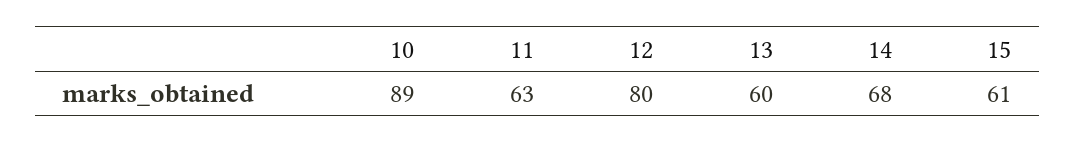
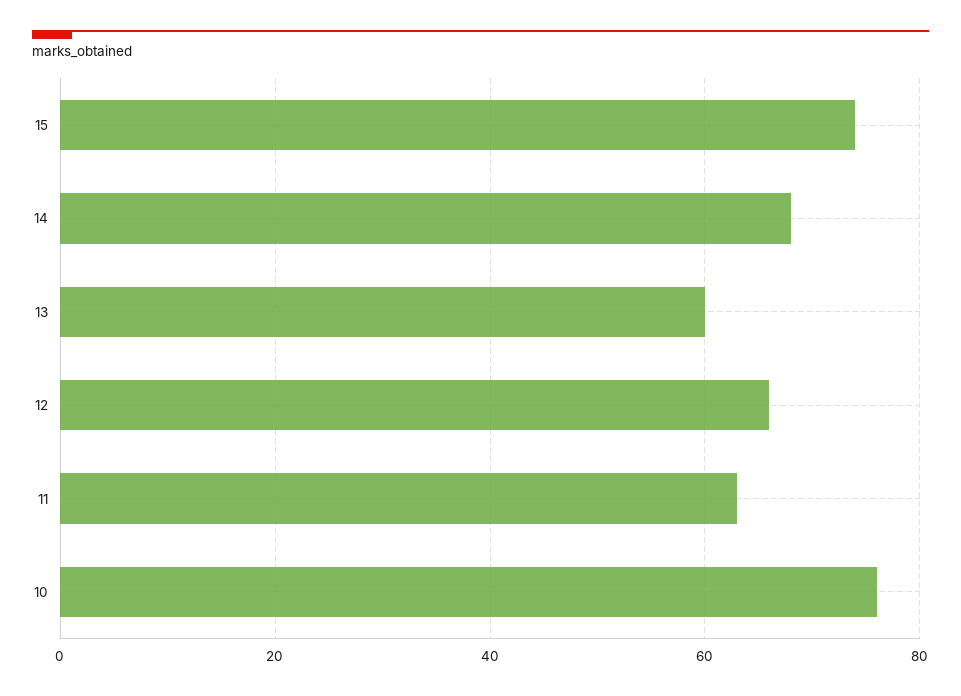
10: 89 -> 75
12: 80 -> 65
15: 61 -> 75

